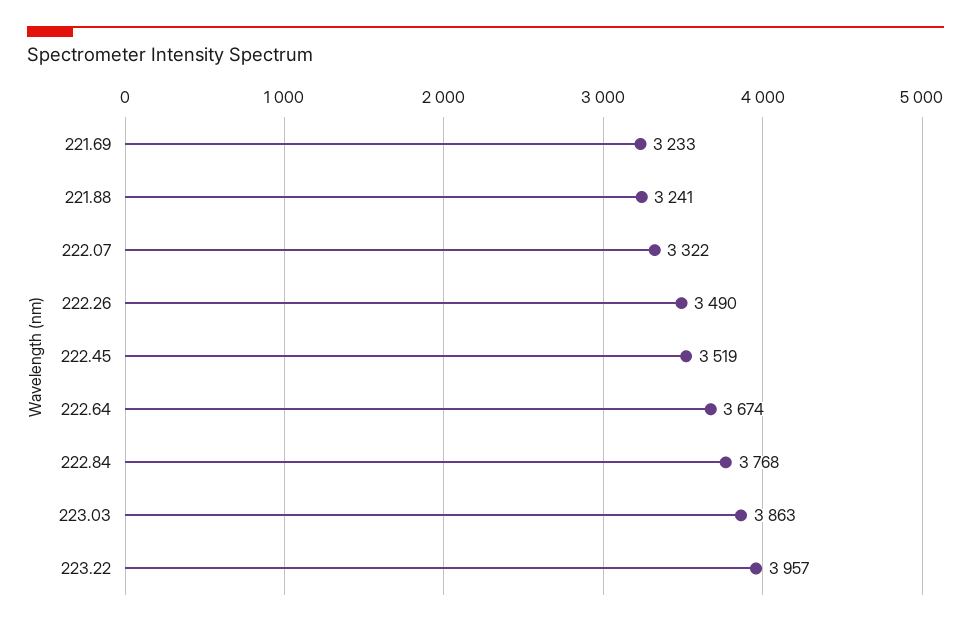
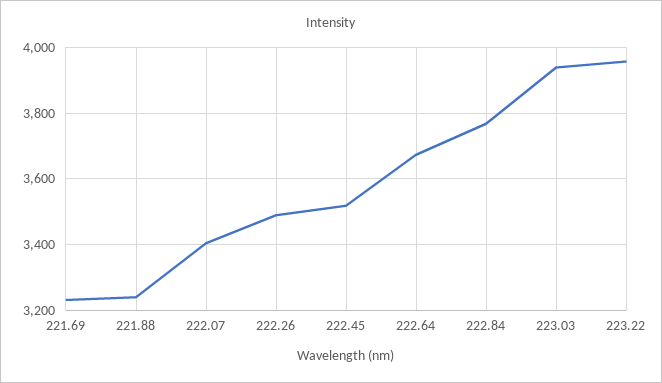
222.07: 3322 -> 3400
223.03: 3863 -> 3940

